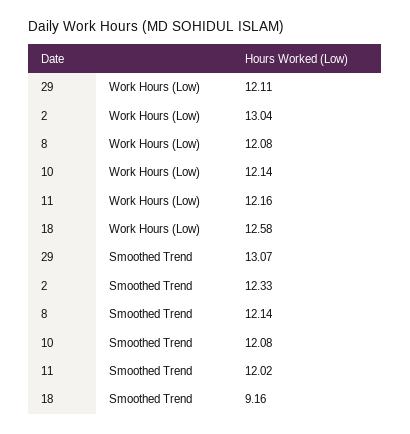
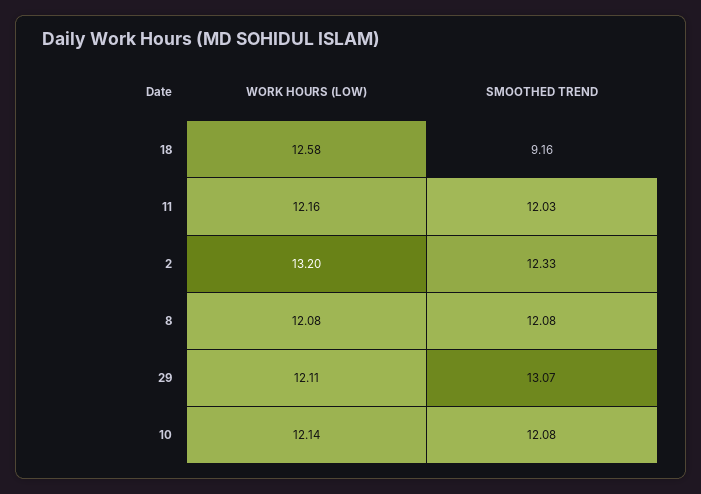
2, Work Hours (Low): 13.04 -> 13.2
8, Smoothed Trend: 12.14 -> 12.08
11, Smoothed Trend: 12.02 -> 12.03

